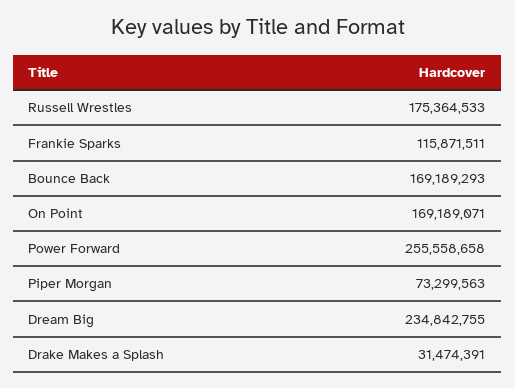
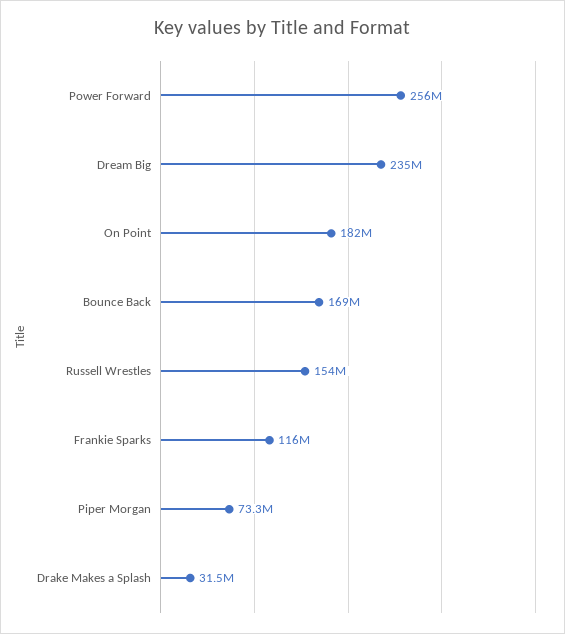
Russell Wrestles: 175364533 -> 154000000
On Point: 169189071 -> 182000000

